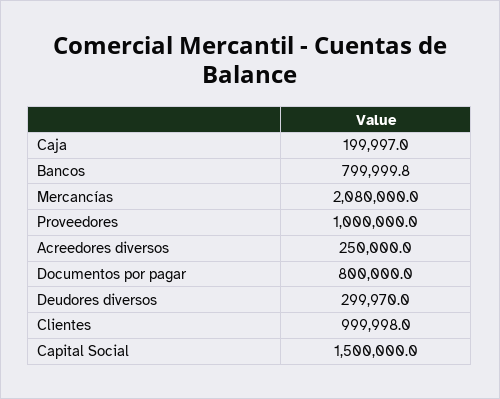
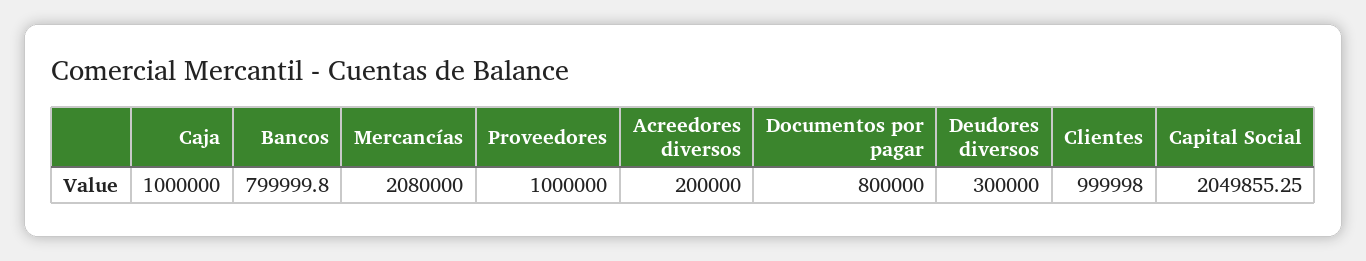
Caja: 199997 -> 1000000
Acreedores diversos: 250000 -> 200000
Deudores diversos: 299970 -> 300000
Capital Social: 1500000 -> 2049855.25

